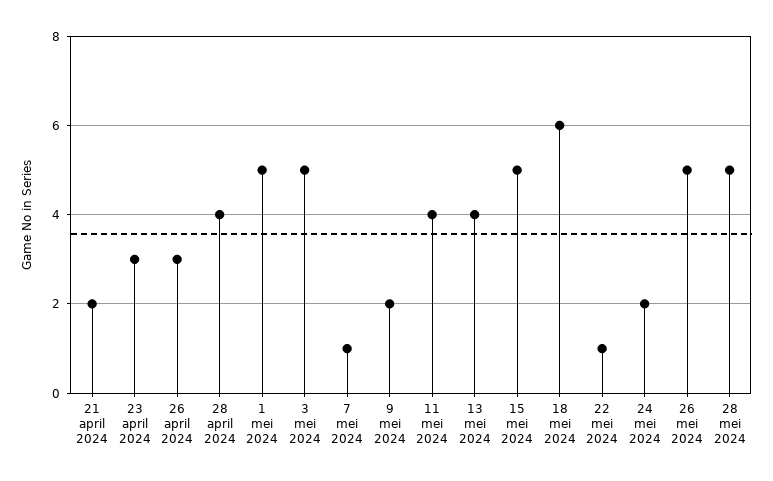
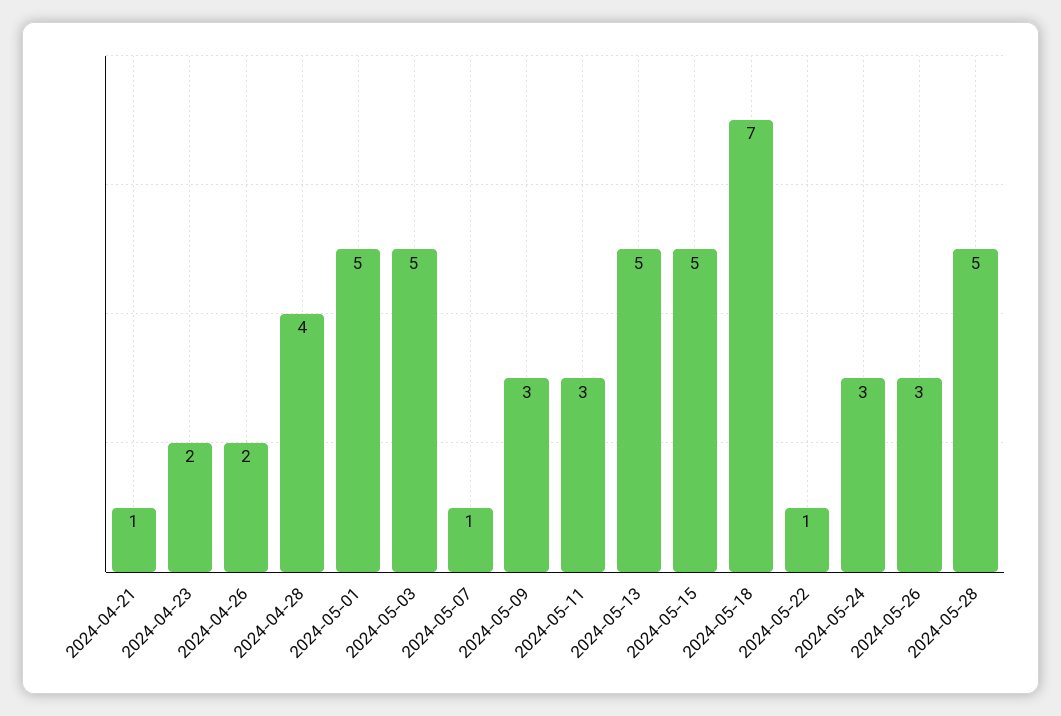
21 april 2024: 2 -> 1
23 april 2024: 3 -> 2
26 april 2024: 3 -> 2
9 mei 2024: 2 -> 3
11 mei 2024: 4 -> 3
13 mei 2024: 4 -> 5
18 mei 2024: 6 -> 7
24 mei 2024: 2 -> 3
26 mei 2024: 5 -> 3

